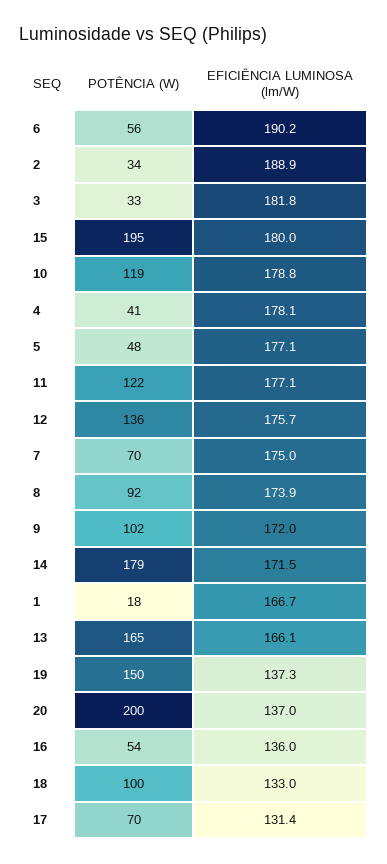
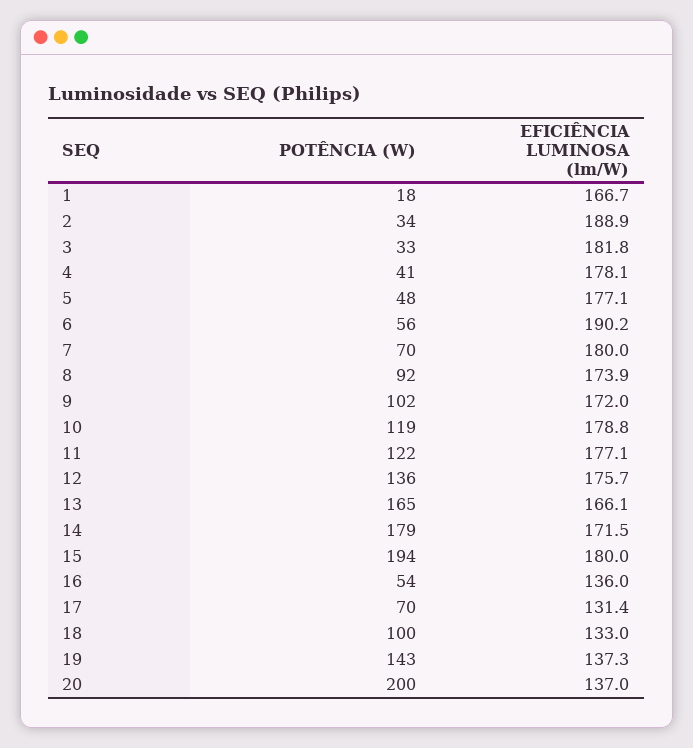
POTÊNCIA (W), 15: 195 -> 194
EFICIÊNCIA LUMINOSA (lm/W), 7: 175 -> 180
POTÊNCIA (W), 19: 150 -> 143

